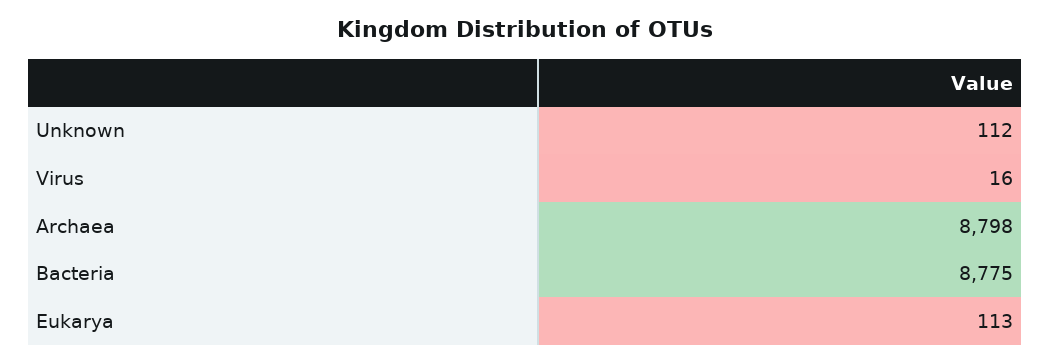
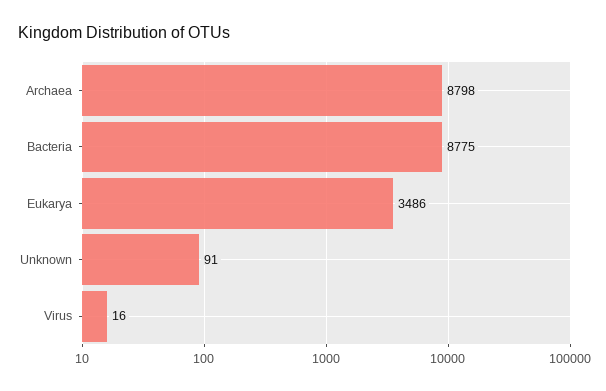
Unknown: 112 -> 91
Eukarya: 113 -> 3486

